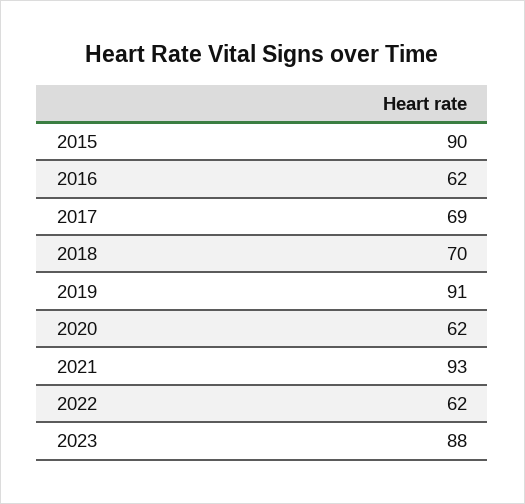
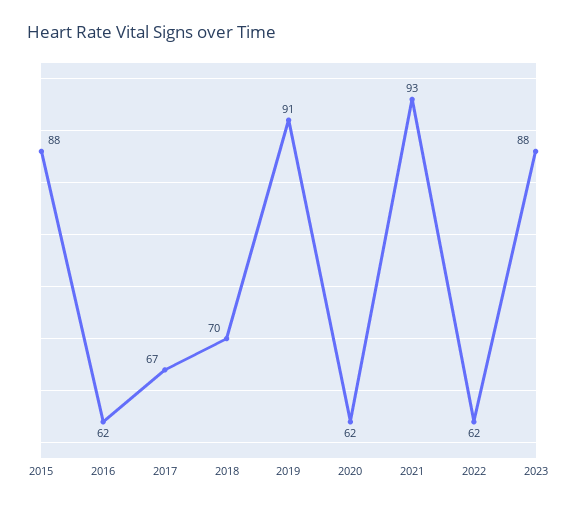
2015: 90 -> 88
2017: 69 -> 67

